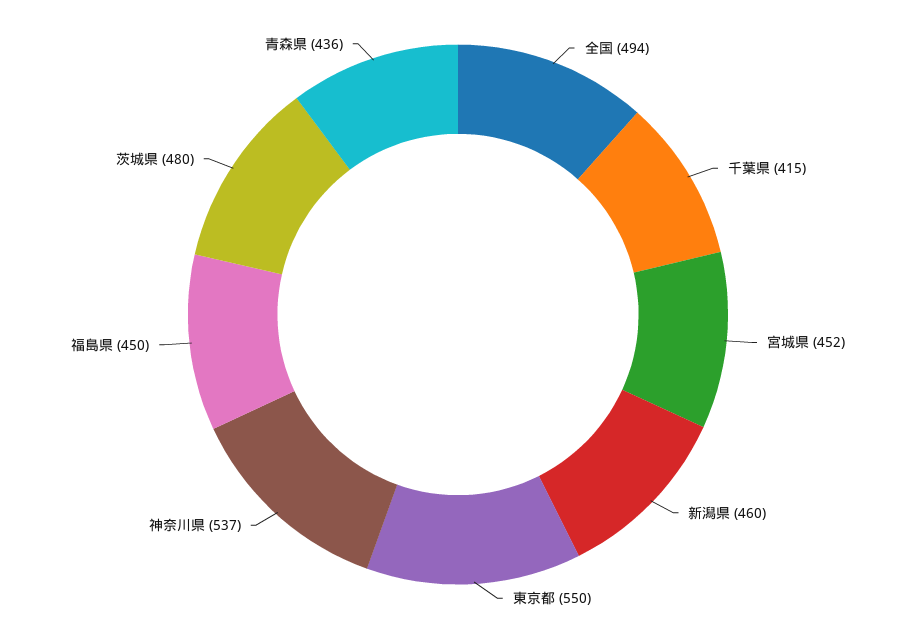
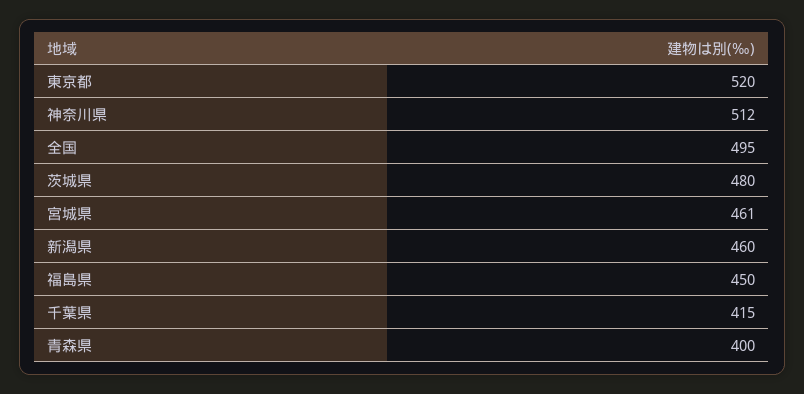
全国: 494 -> 495
宮城県: 452 -> 461
東京都: 550 -> 520
神奈川県: 537 -> 512
青森県: 436 -> 400

